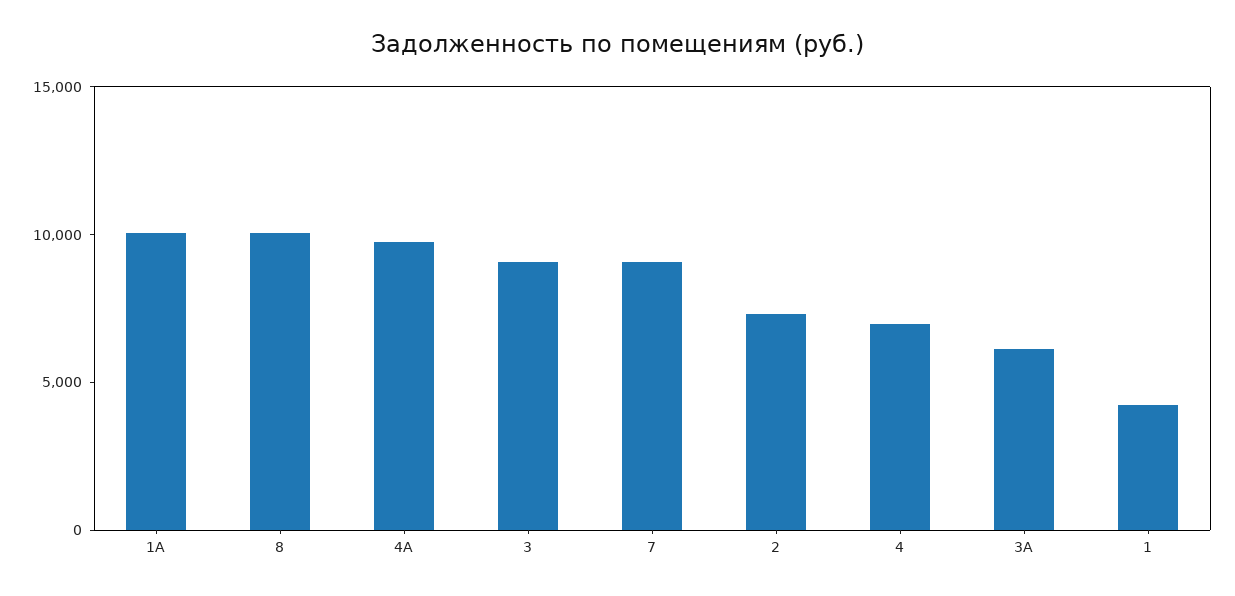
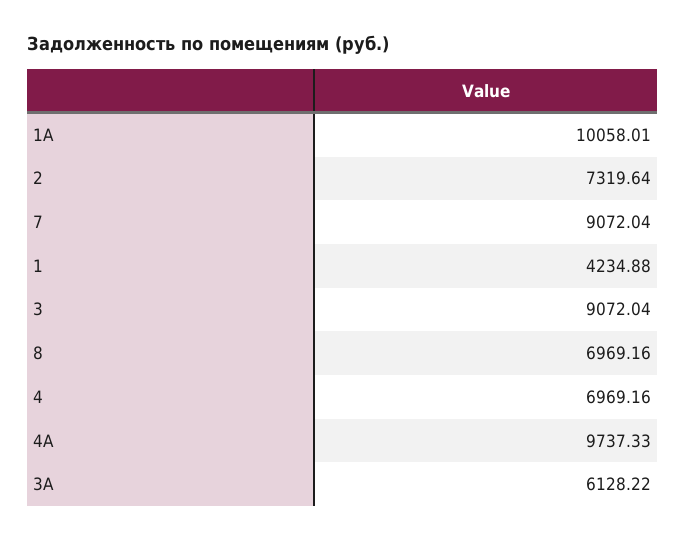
8: 10000 -> 6969.16

